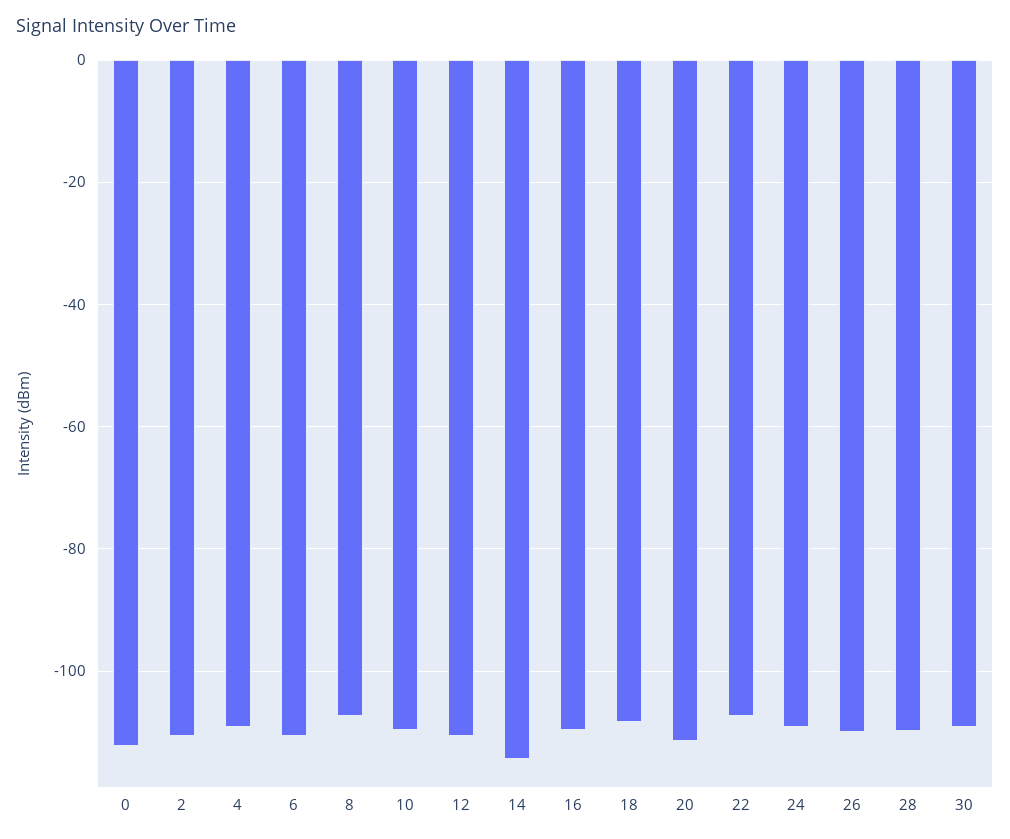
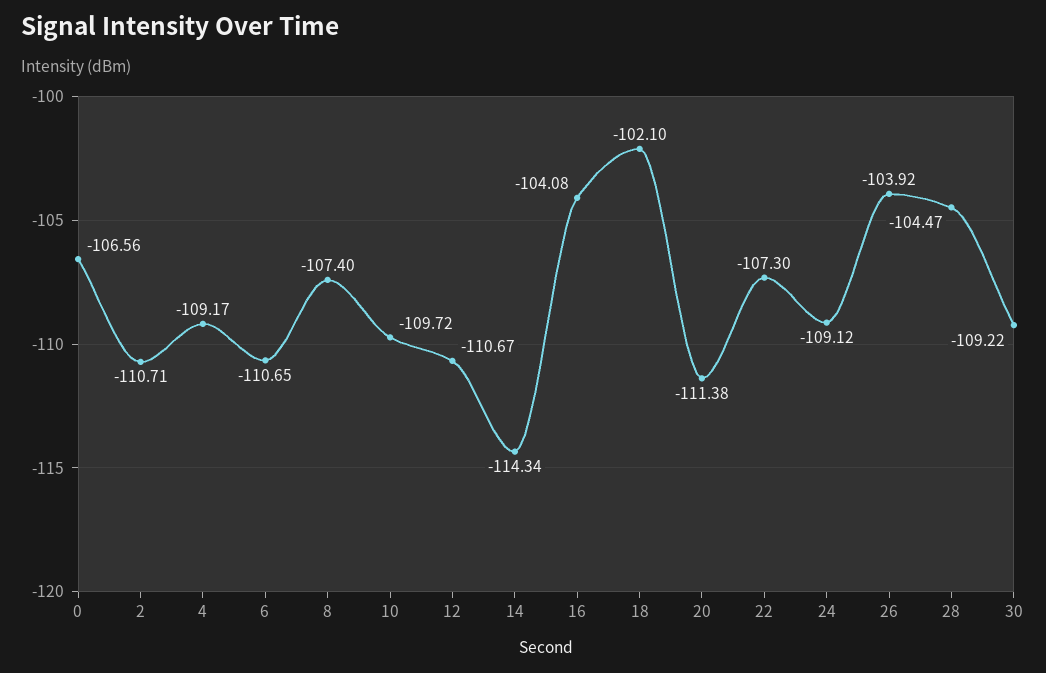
0: -112 -> -106.56
16: -110 -> -104.08
18: -108 -> -102.1
26: -110 -> -103.92
28: -110 -> -104.47

